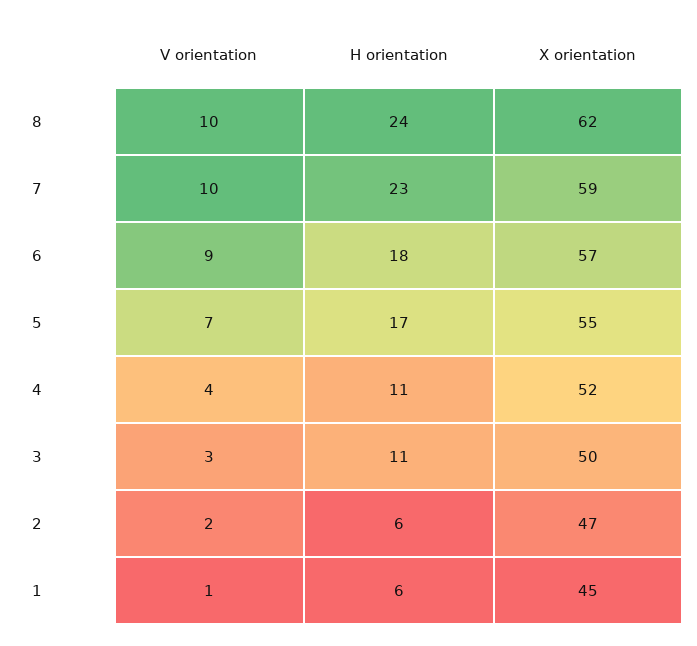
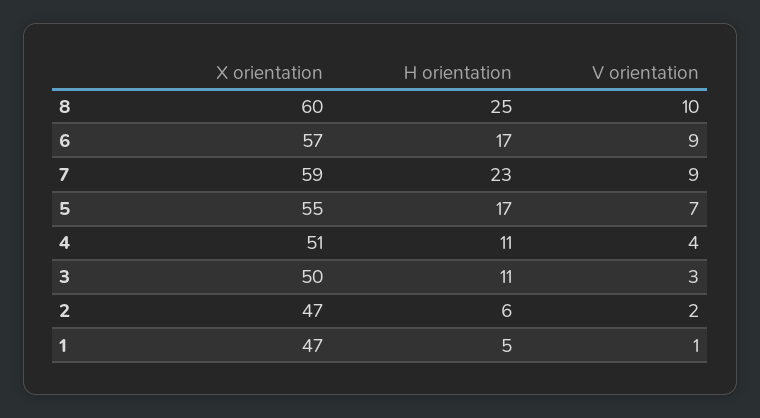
H orientation, 8: 24 -> 25
X orientation, 8: 62 -> 60
V orientation, 7: 10 -> 9
H orientation, 6: 18 -> 17
X orientation, 4: 52 -> 51
H orientation, 1: 6 -> 5
X orientation, 1: 45 -> 47

